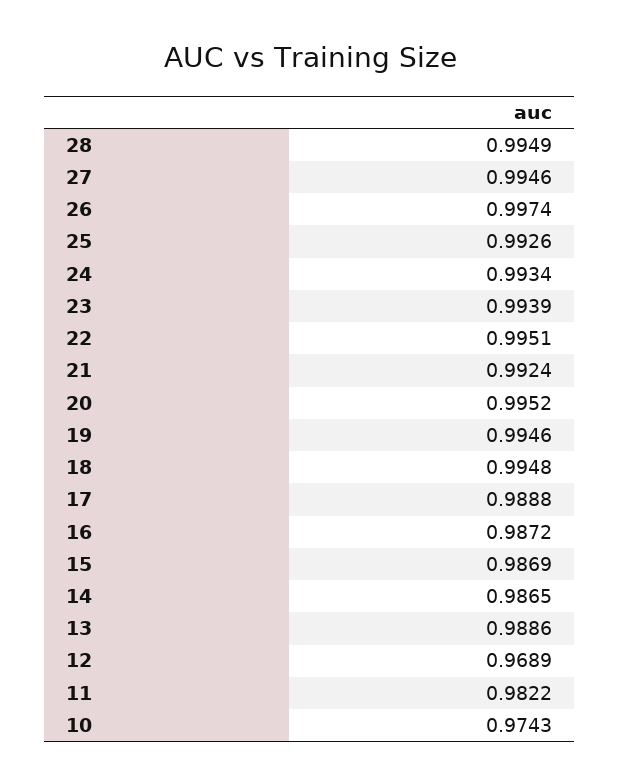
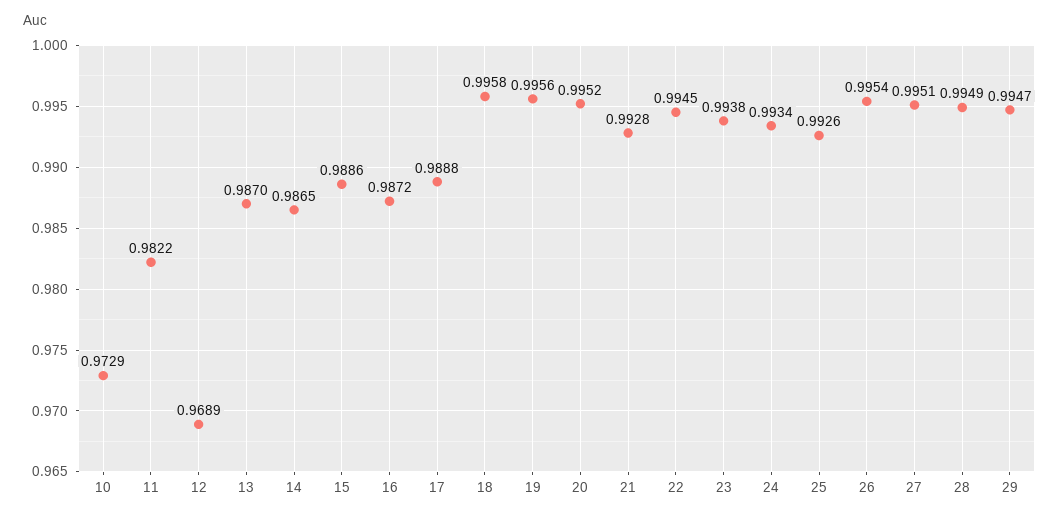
27: 0.9946 -> 0.9951
26: 0.9974 -> 0.9954
23: 0.9939 -> 0.9938
22: 0.9951 -> 0.9945
21: 0.9924 -> 0.9928
19: 0.9946 -> 0.9956
18: 0.9948 -> 0.9958
15: 0.9869 -> 0.9886
13: 0.9886 -> 0.987
10: 0.9743 -> 0.9729
29: none -> 0.9947

